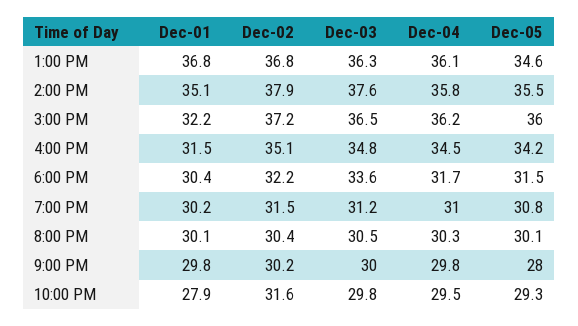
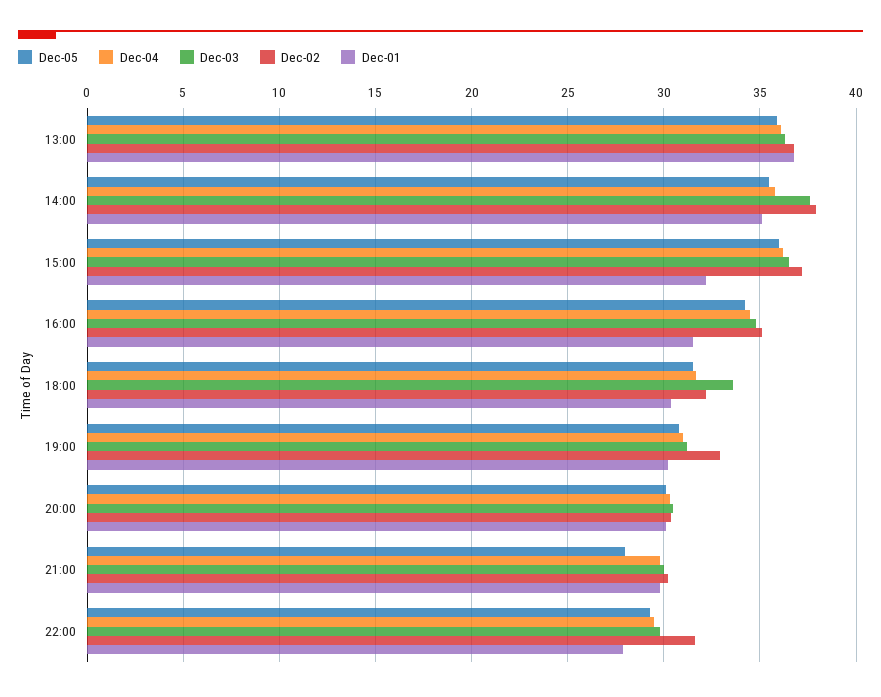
Dec-05, 1:00 PM: 34.6 -> 36
Dec-02, 7:00 PM: 31.5 -> 33

